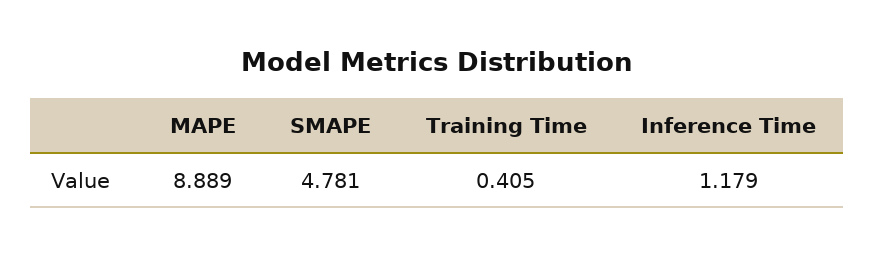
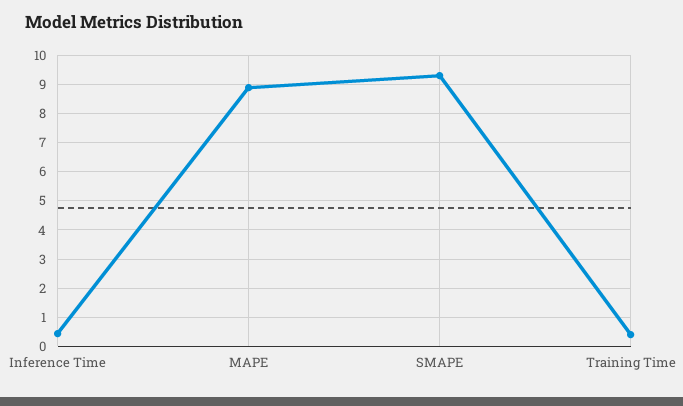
SMAPE: 4.781 -> 9.25
Inference Time: 1.179 -> 0.5

